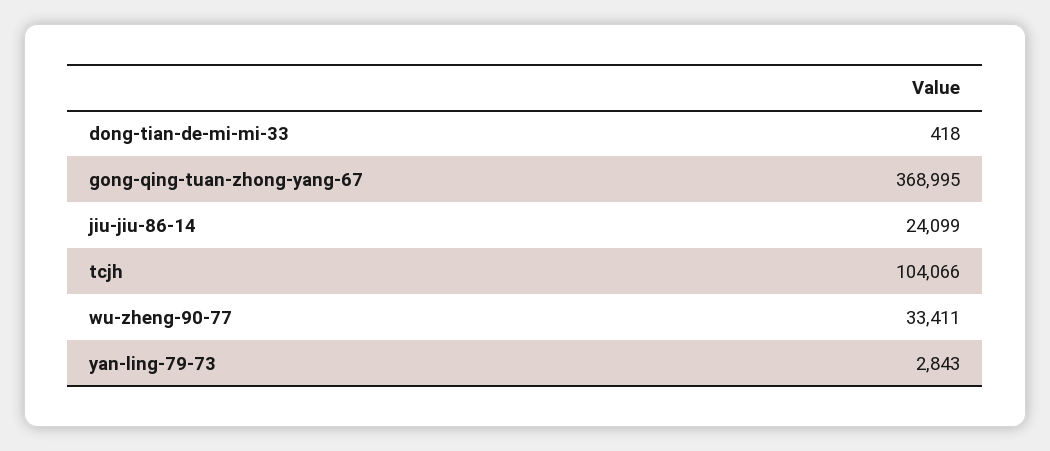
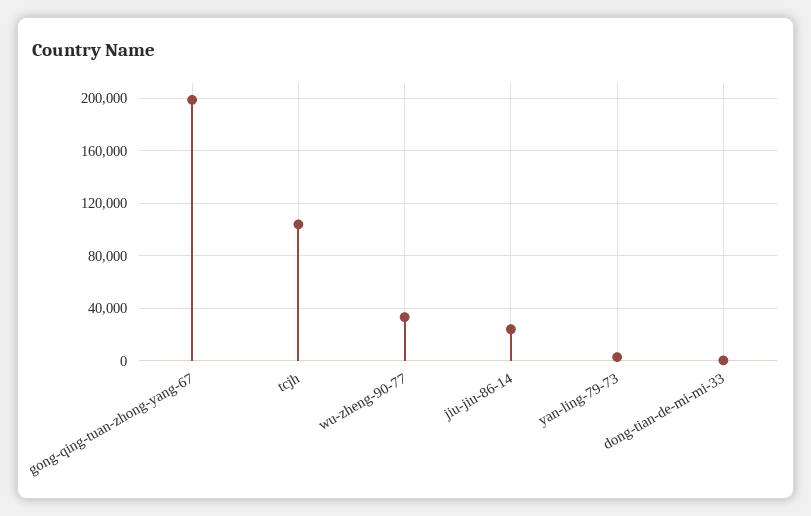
gong-qing-tuan-zhong-yang-67: 368995 -> 200000

